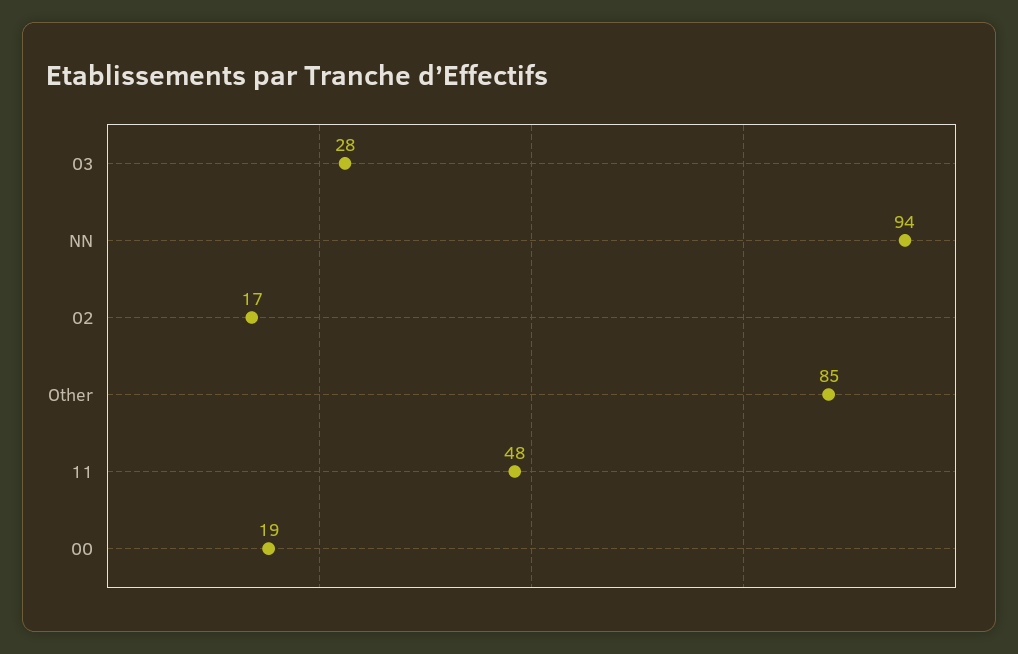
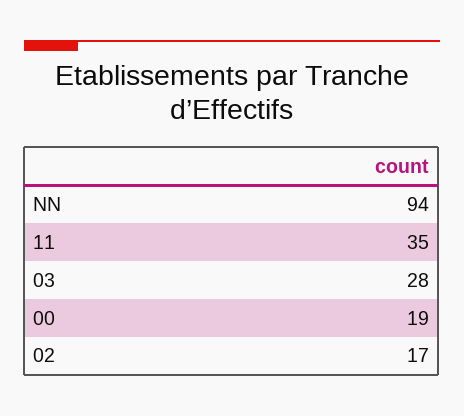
Other: 85 -> none
11: 48 -> 35

